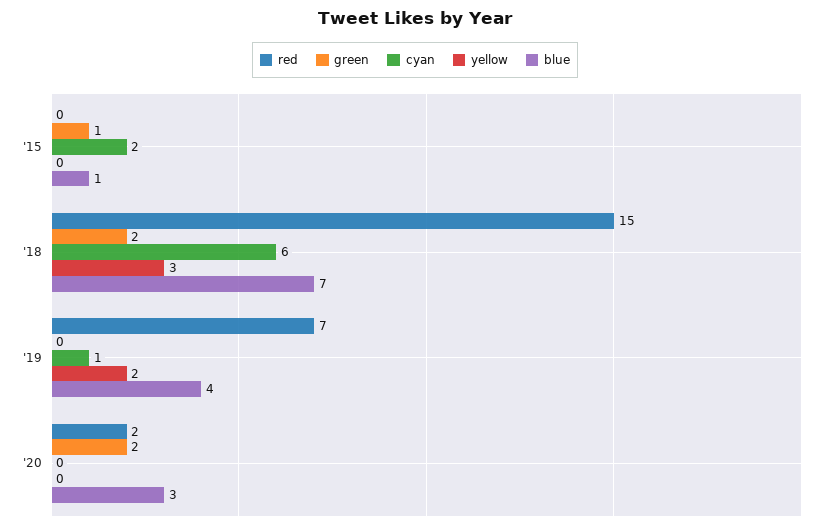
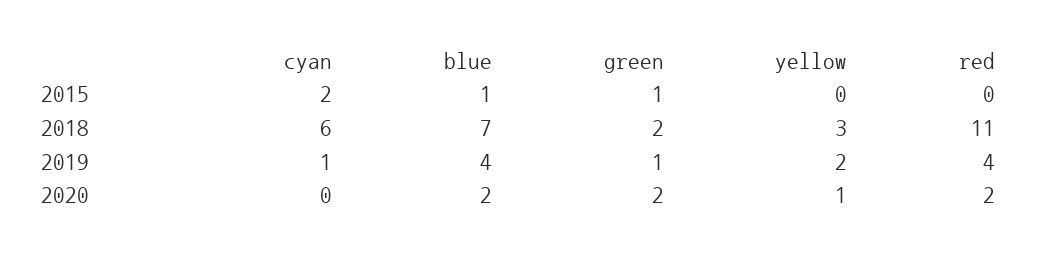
red, '18: 15 -> 11
red, '19: 7 -> 4
green, '19: 0 -> 1
yellow, '20: 0 -> 1
blue, '20: 3 -> 2

